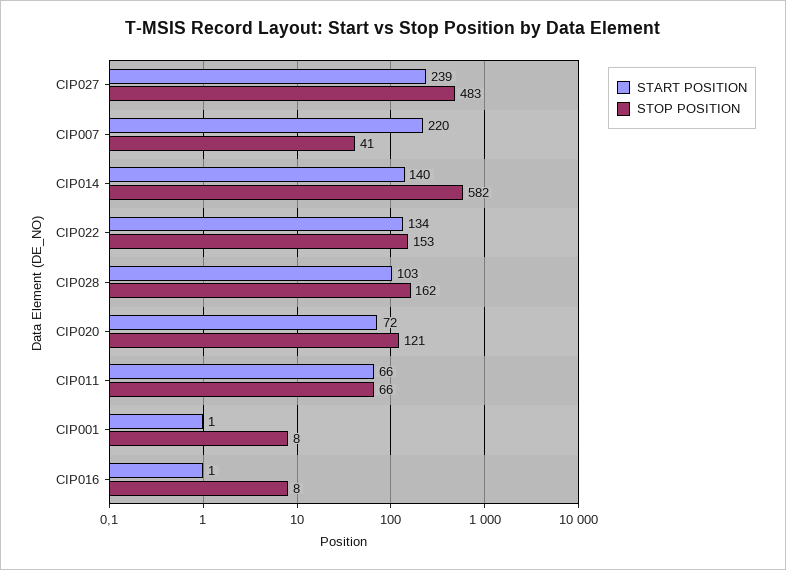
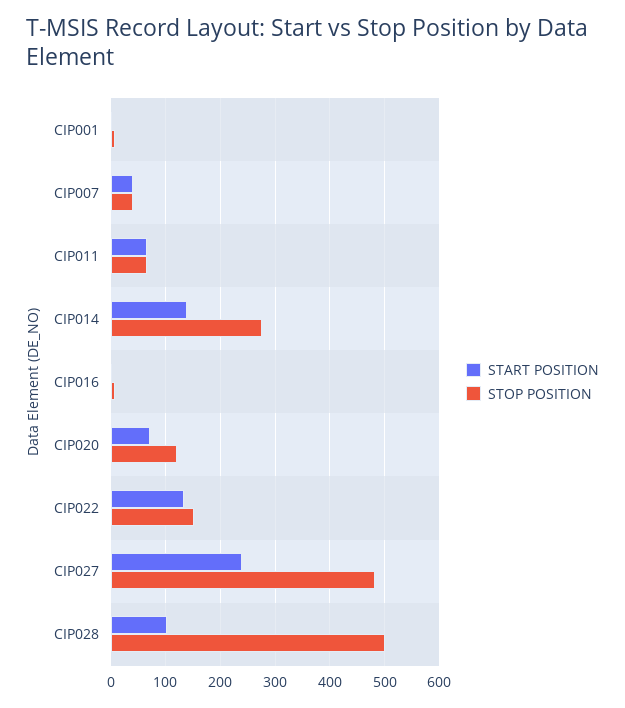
START POSITION, CIP007: 220 -> 40
STOP POSITION, CIP014: 582 -> 280
STOP POSITION, CIP028: 162 -> 500

